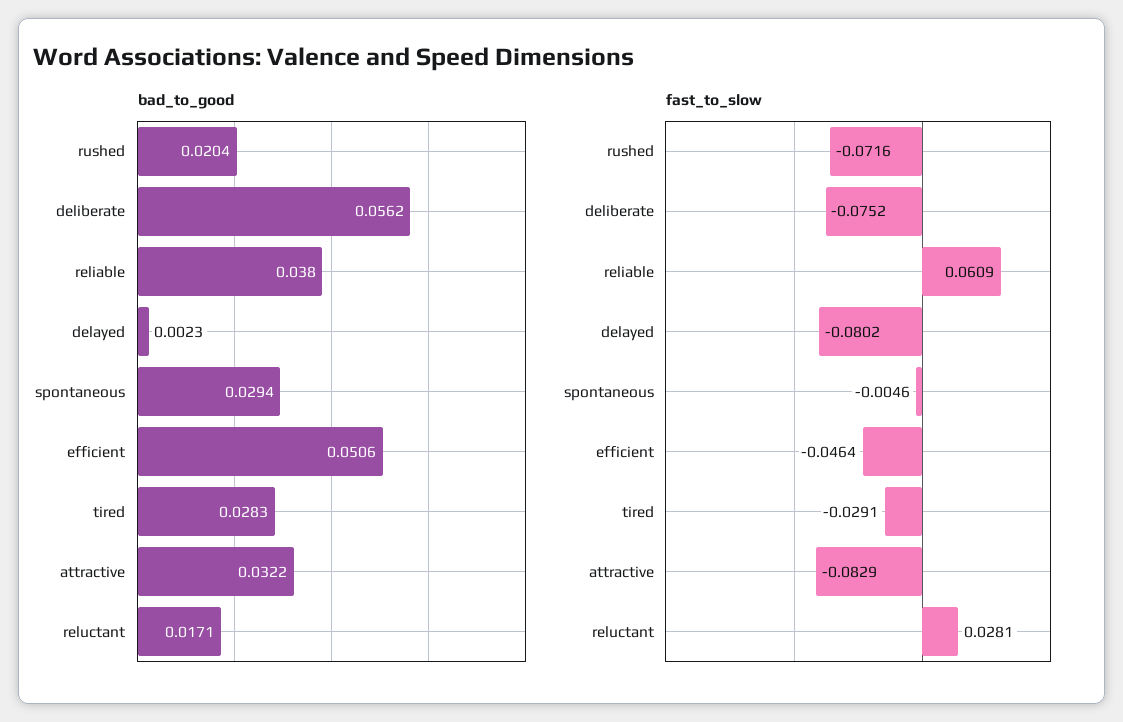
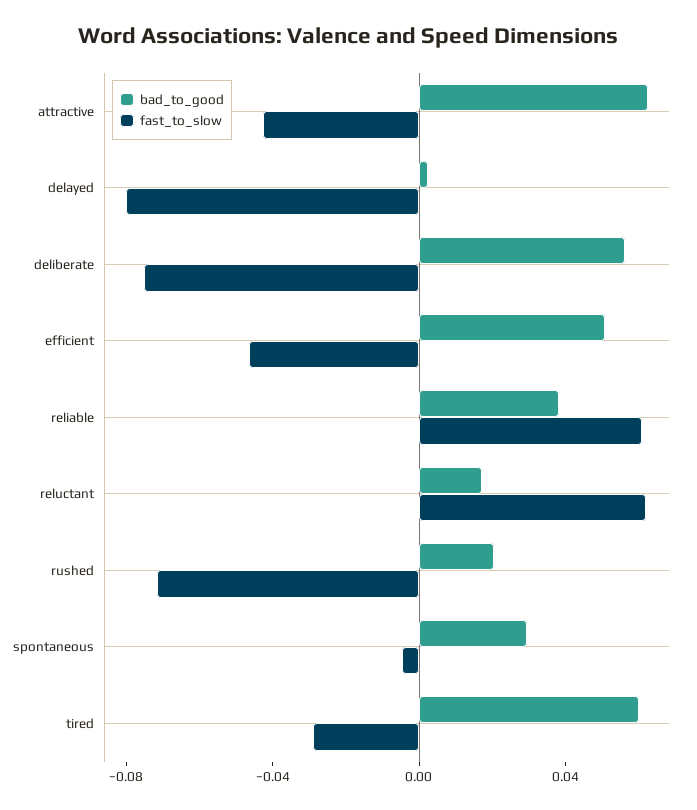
bad_to_good, tired: 0.0283 -> 0.06
bad_to_good, attractive: 0.0322 -> 0.06
fast_to_slow, attractive: -0.0829 -> -0.04
fast_to_slow, reluctant: 0.0281 -> 0.06

